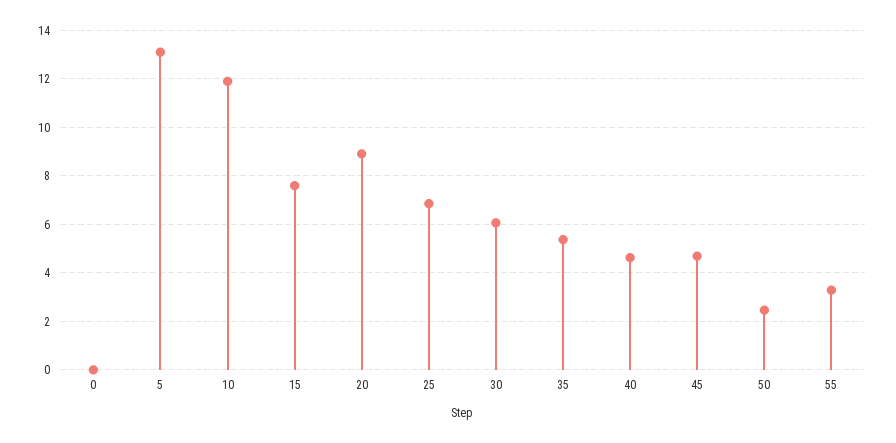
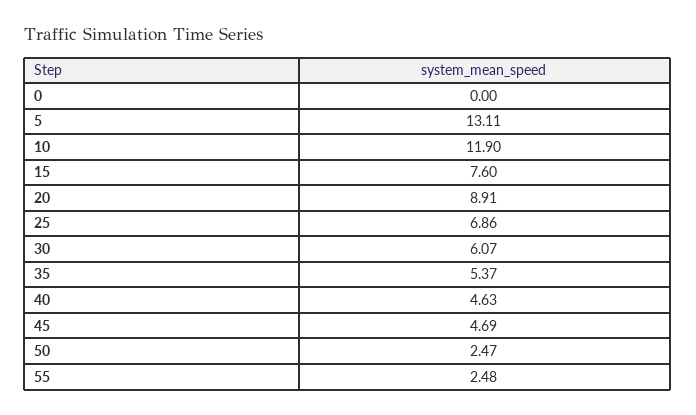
55: 3.25 -> 2.48

